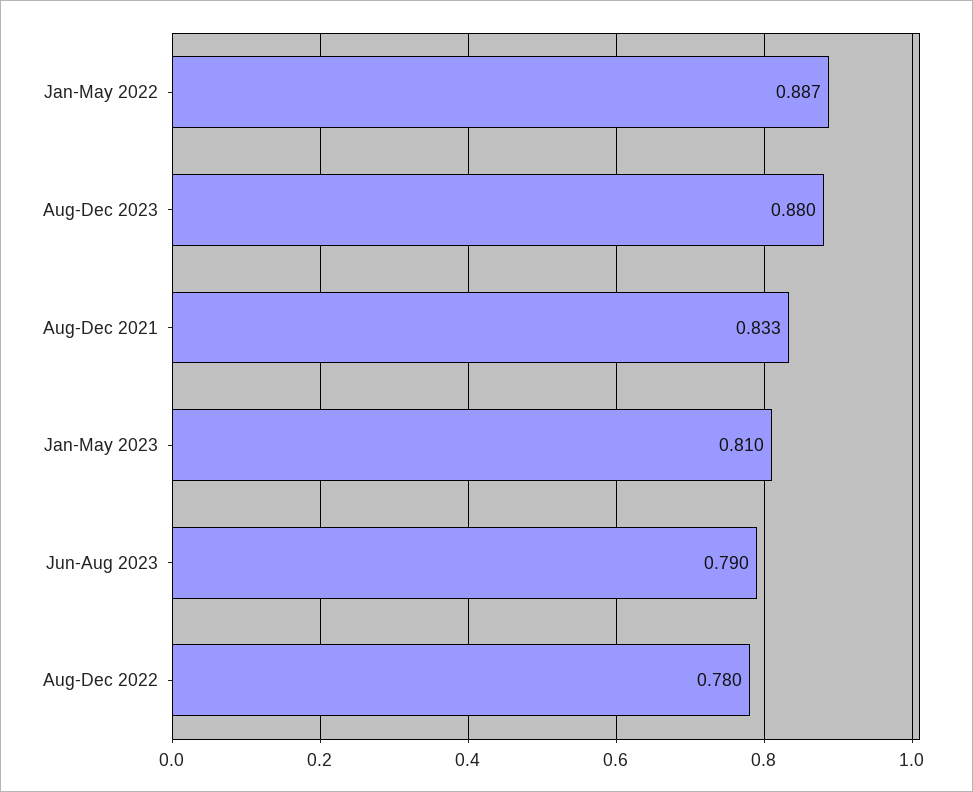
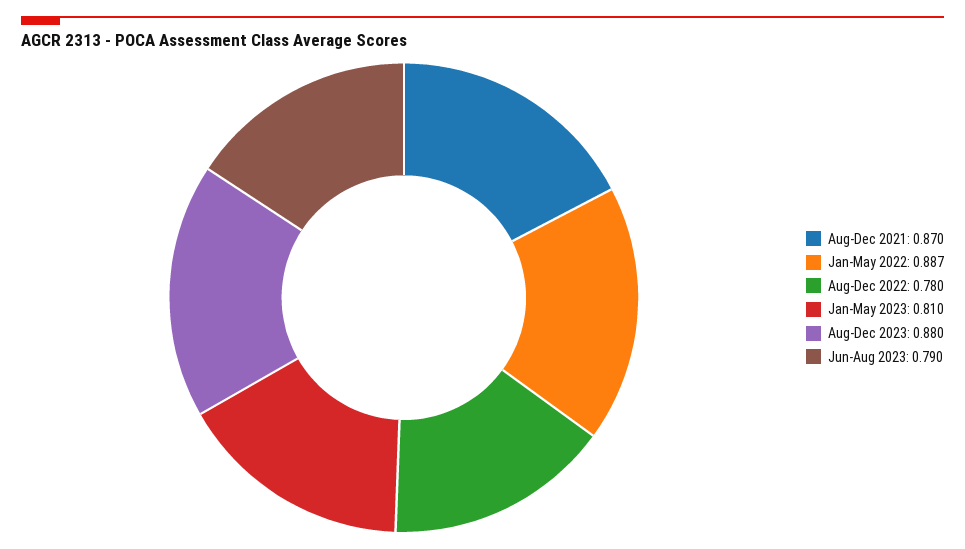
Aug-Dec 2021: 0.833 -> 0.87

